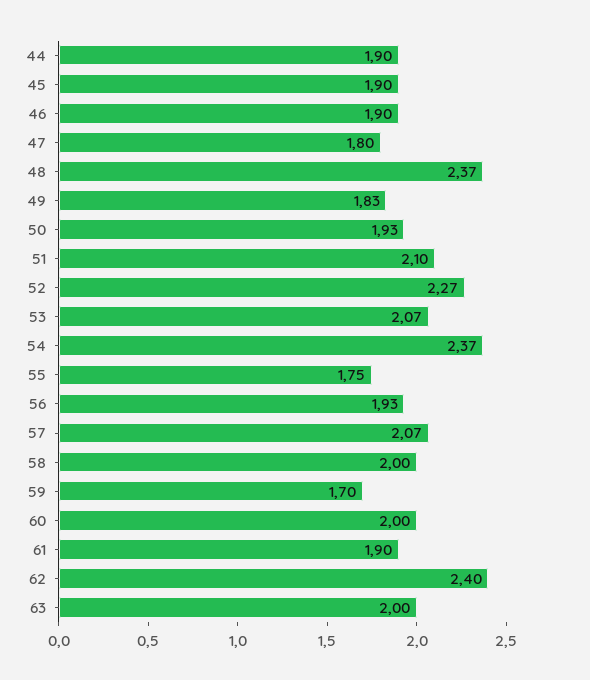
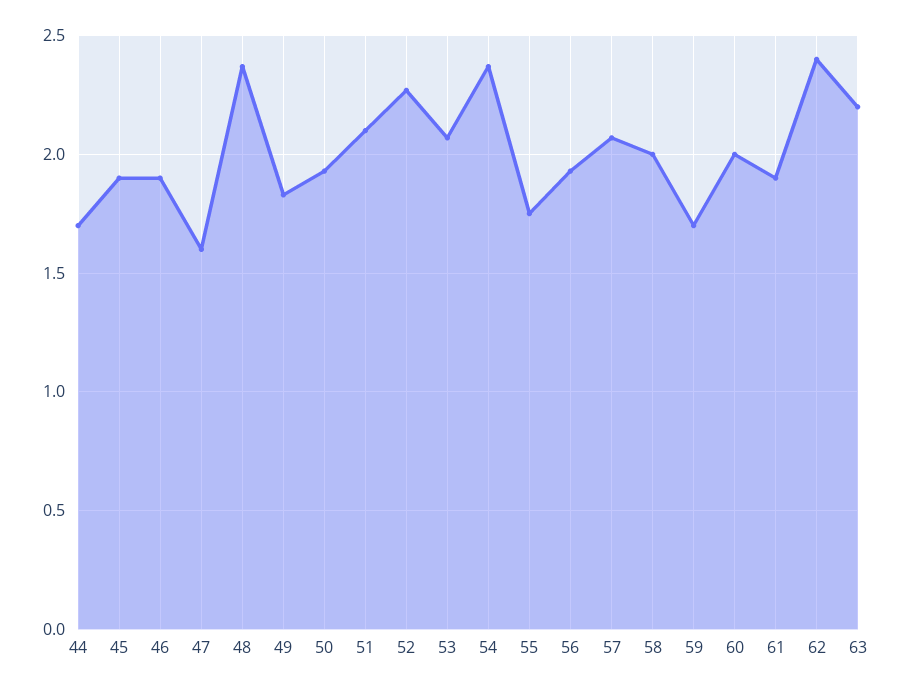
44: 1.9 -> 1.7
47: 1.8 -> 1.6
63: 2 -> 2.2

